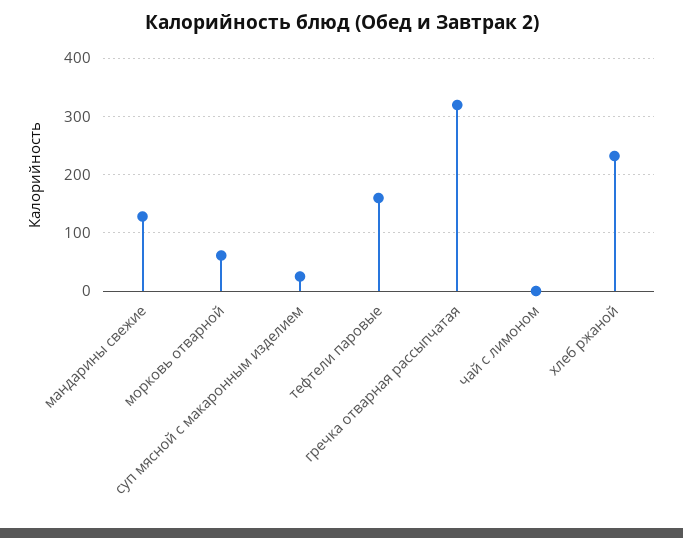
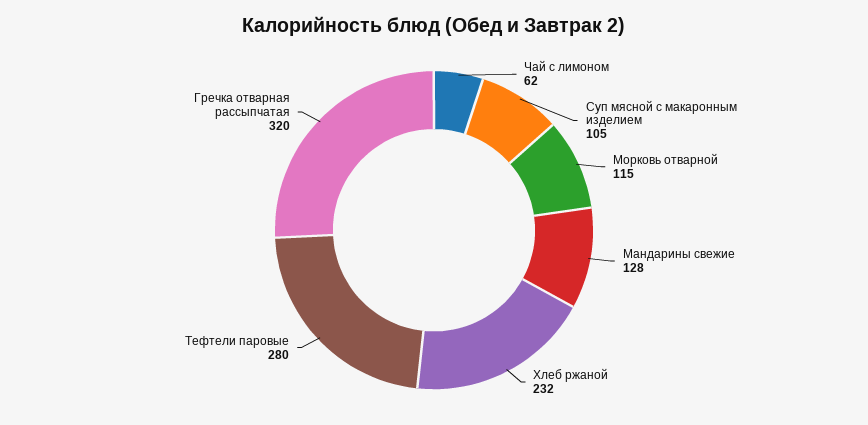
морковь отварной: 60 -> 115
суп мясной с макаронным изделием: 20 -> 105
тефтели паровые: 160 -> 280
чай с лимоном: 0 -> 62

